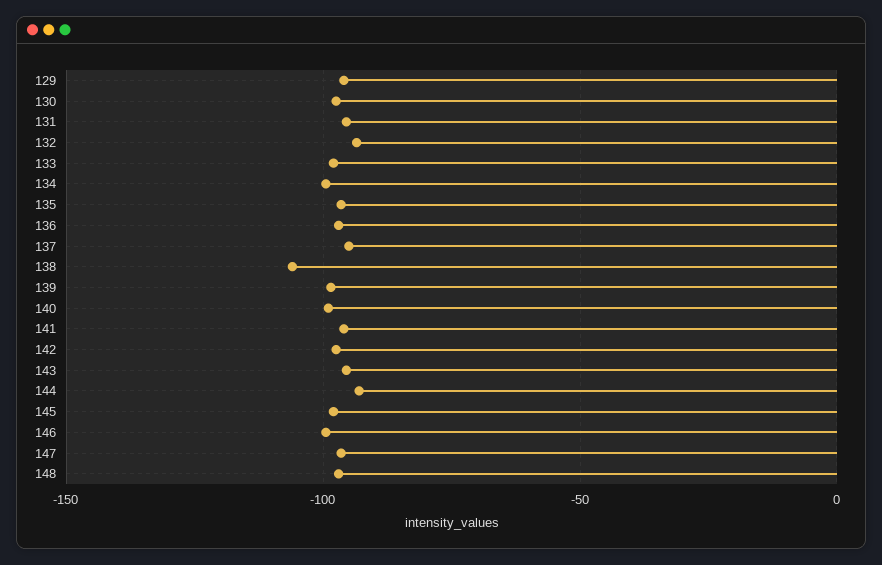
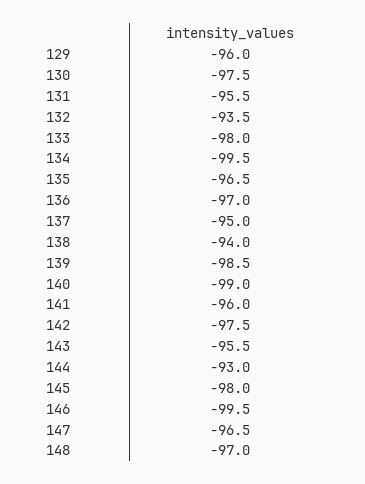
138: -105 -> -94

